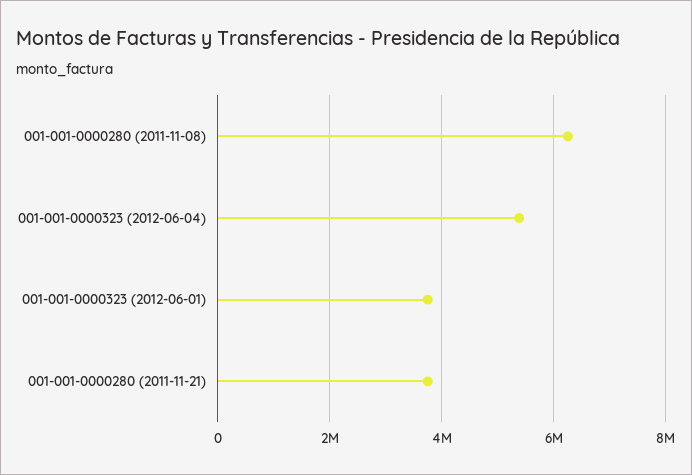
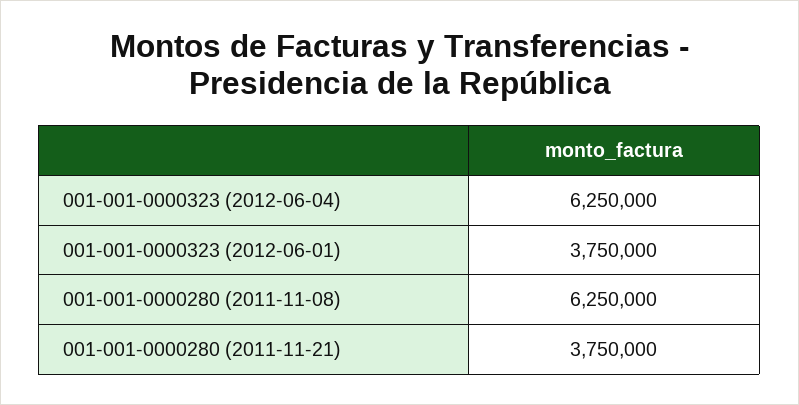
001-001-0000323 (2012-06-04): 5400000 -> 6250000

